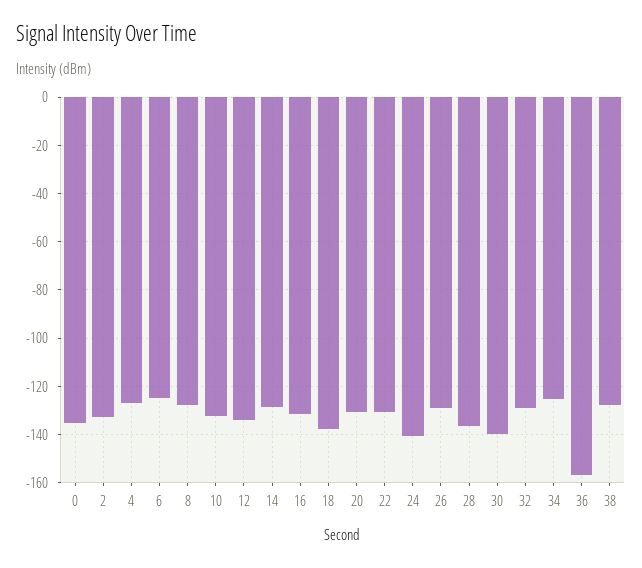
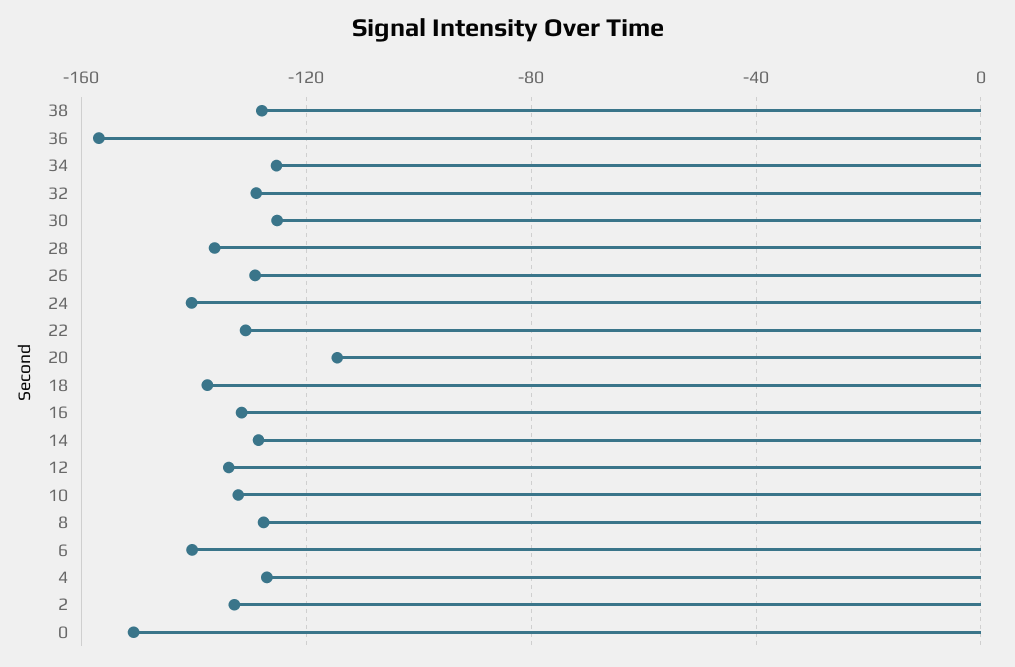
0: -135 -> -150
6: -125 -> -140
20: -130 -> -115
30: -140 -> -125

